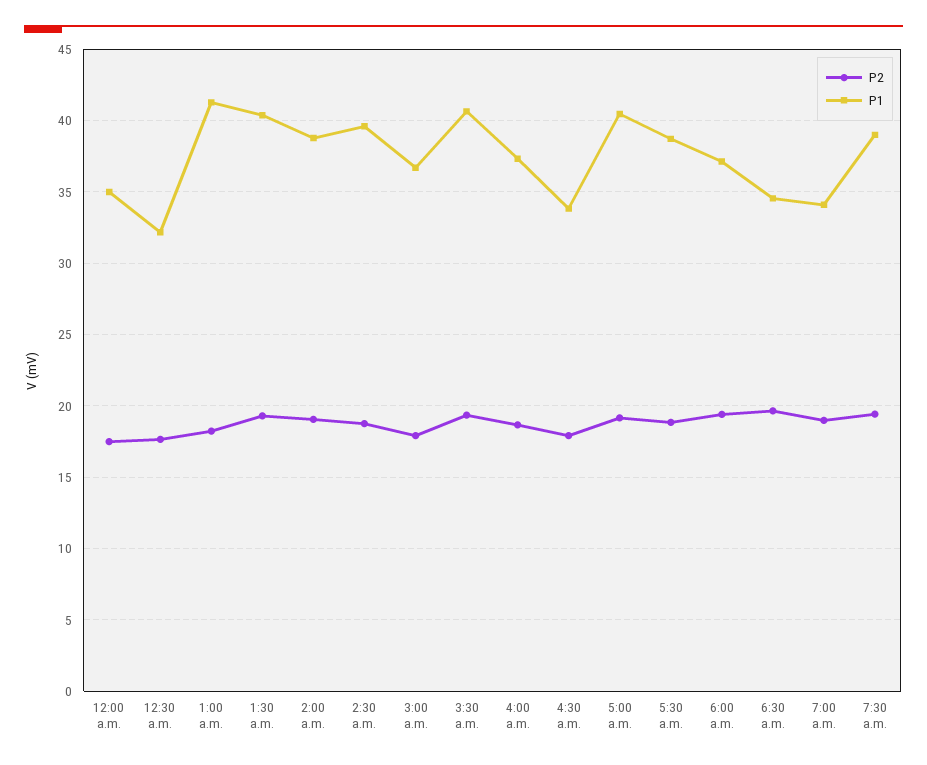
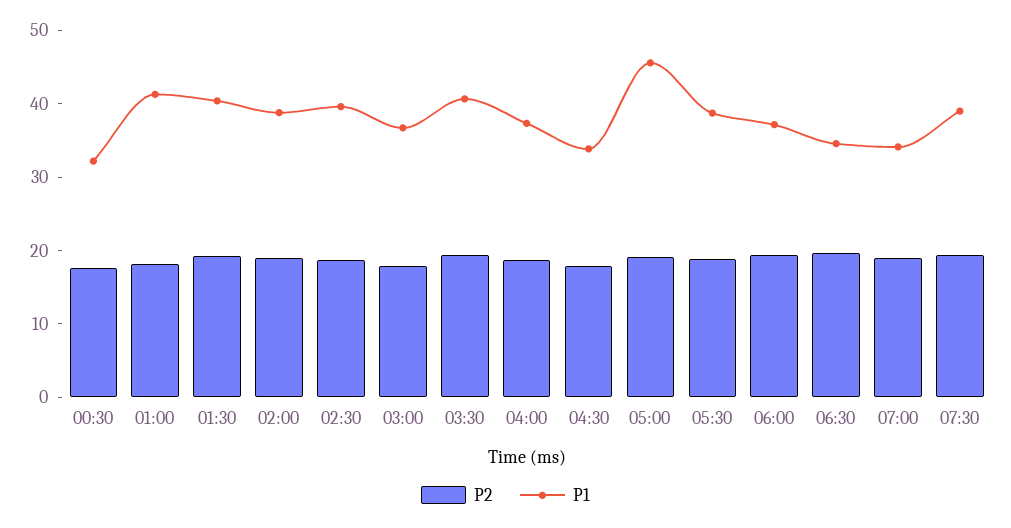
P2, 12:00 a.m.: 17.5 -> none
P1, 12:00 a.m.: 35 -> none
P1, 5:00 a.m.: 40.5 -> 46

